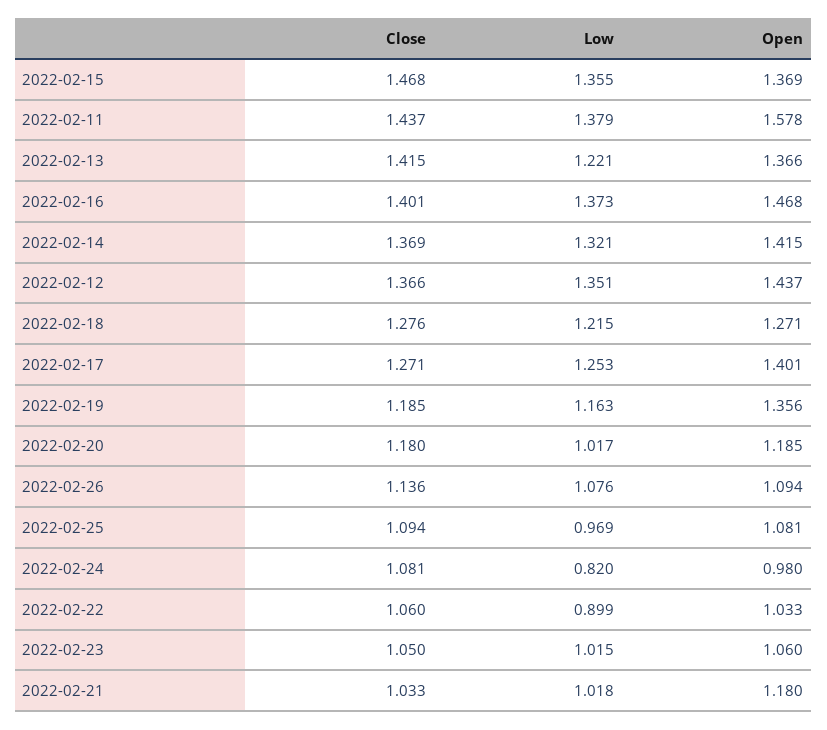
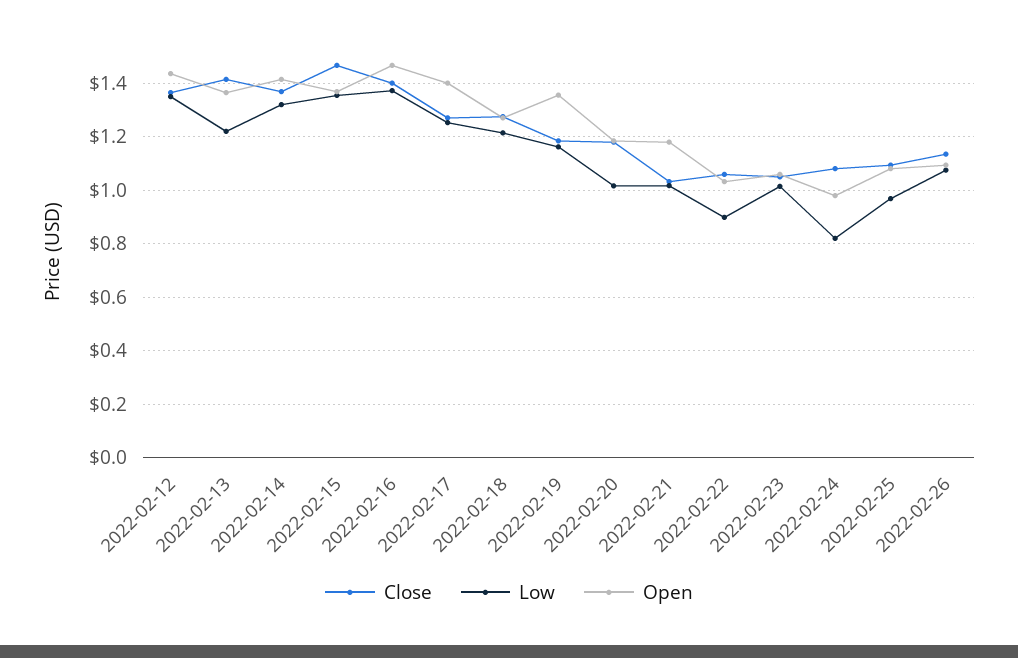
Close, 2022-02-11: 1.437 -> none
Low, 2022-02-11: 1.379 -> none
Open, 2022-02-11: 1.578 -> none

